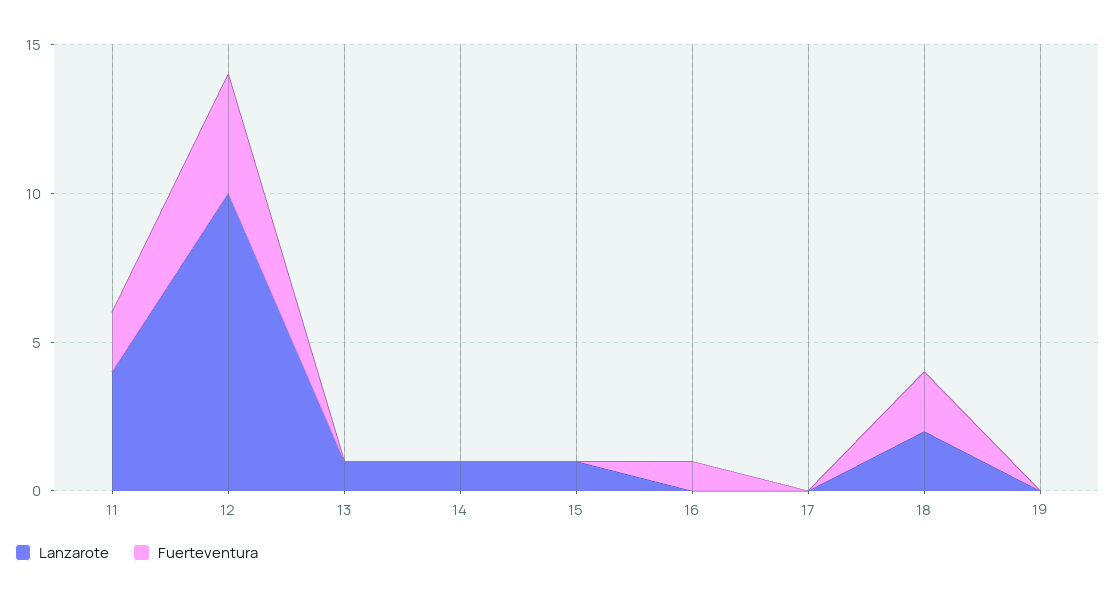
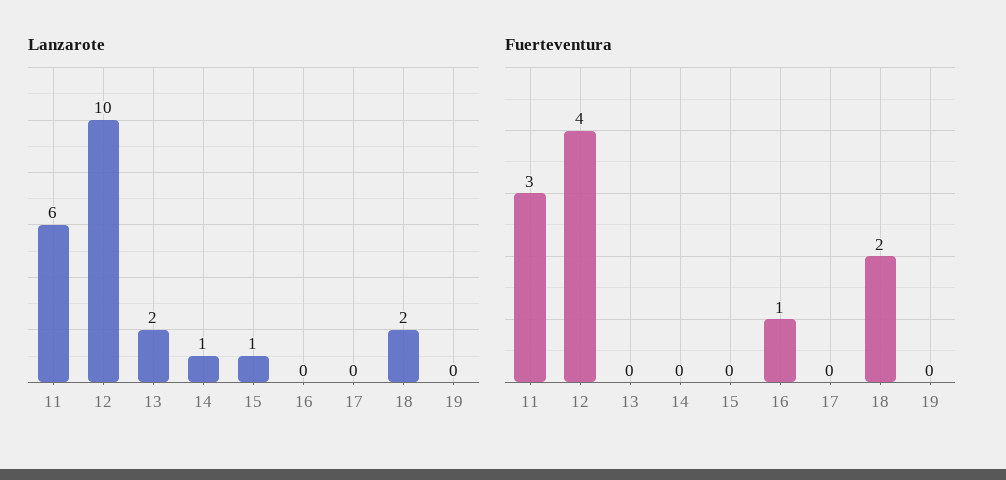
Lanzarote, 11: 4 -> 6
Fuerteventura, 11: 2 -> 3
Lanzarote, 13: 1 -> 2

